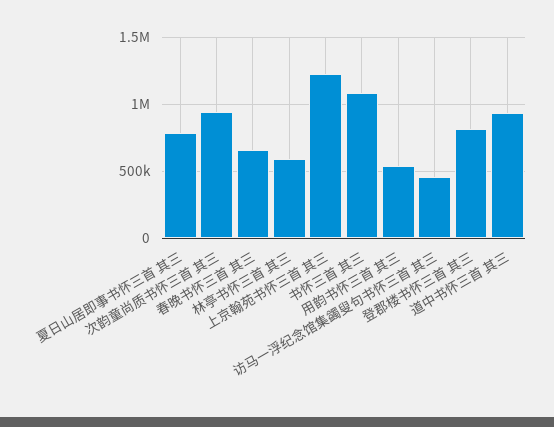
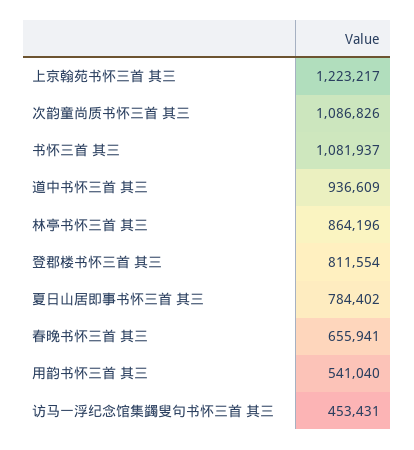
次韵童尚质书怀三首 其三: 950000 -> 1086826
林亭书怀三首 其三: 600000 -> 864196

